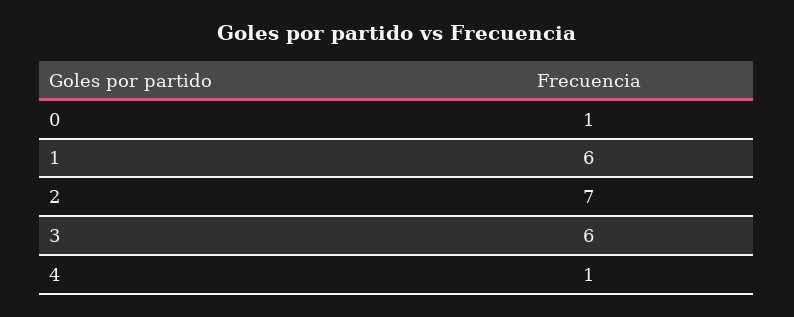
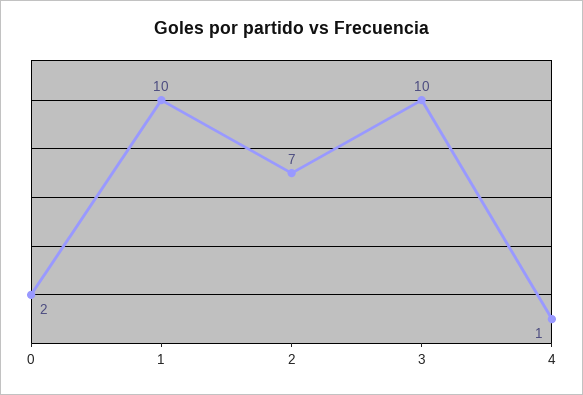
0: 1 -> 2
1: 6 -> 10
3: 6 -> 10

